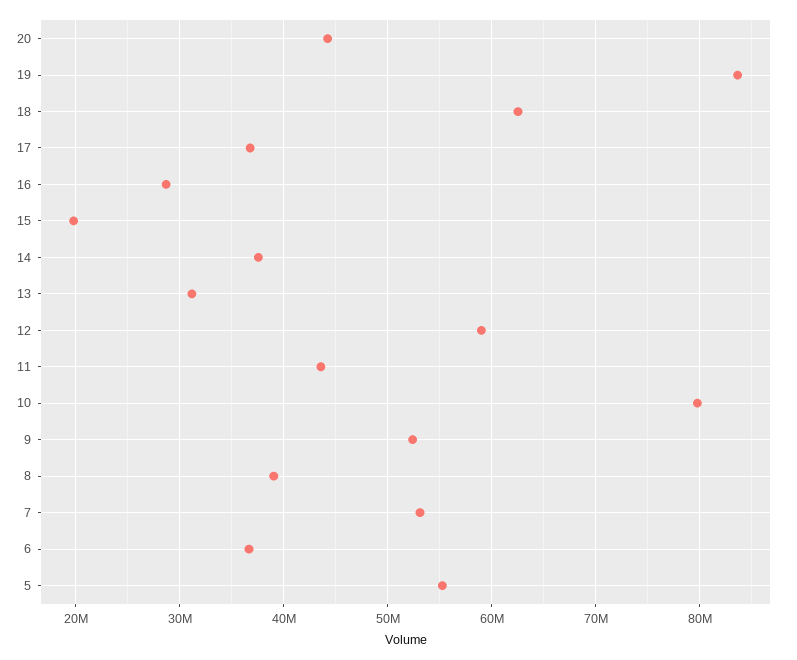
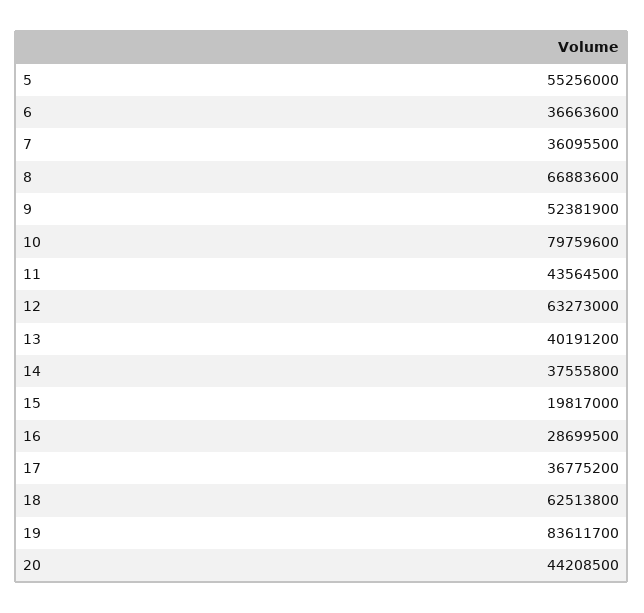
13: 31000000 -> 40191200
12: 59000000 -> 63273000
8: 39000000 -> 66883600
7: 53000000 -> 36095500

